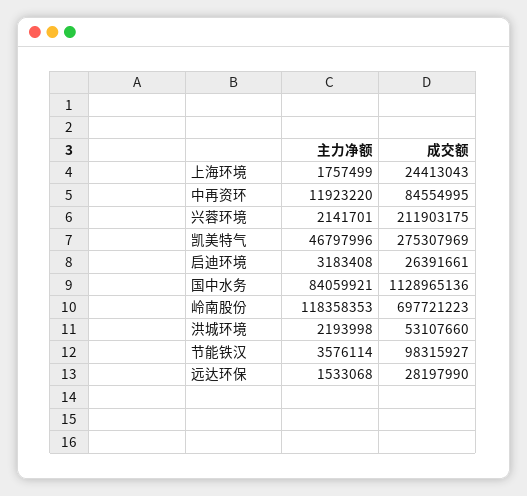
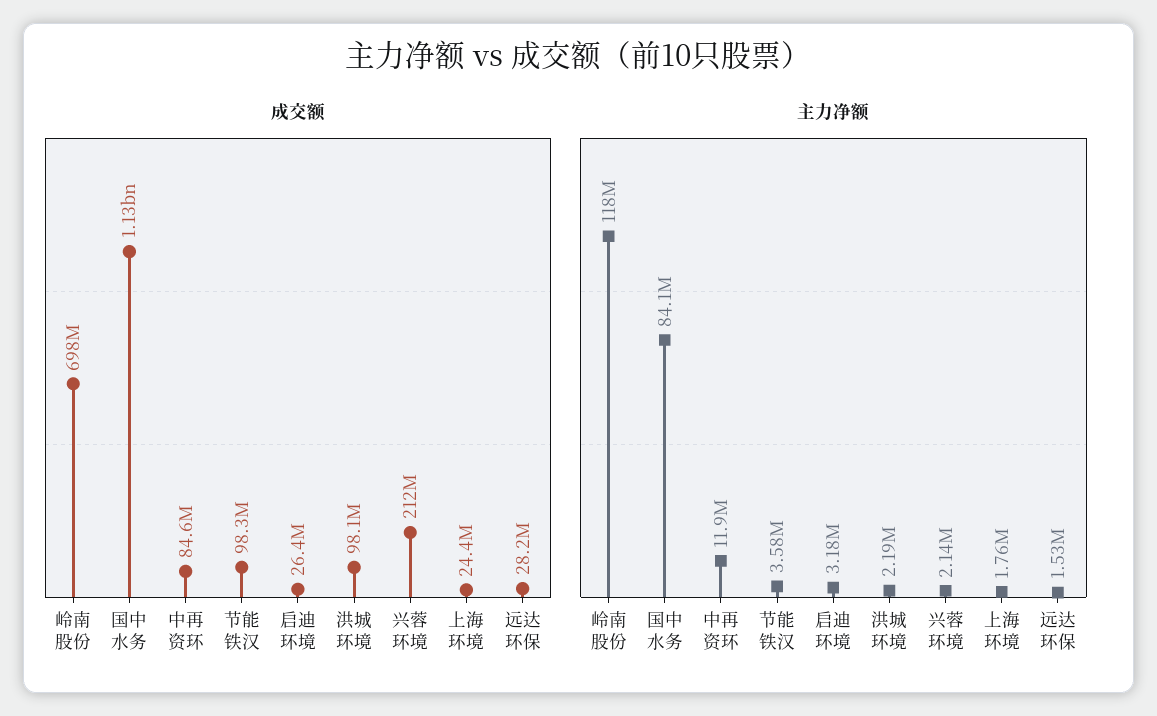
主力净额, 凯美特气: 46797996 -> none
成交额, 凯美特气: 275307969 -> none
成交额, 洪城环境: 53107660 -> 98100000

